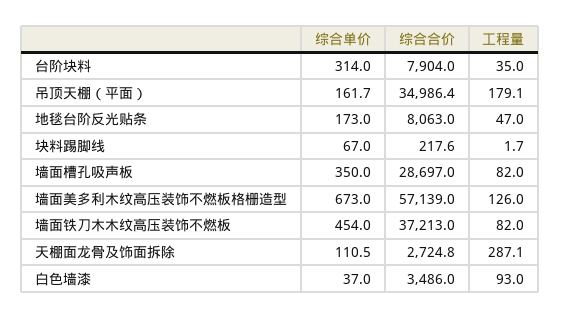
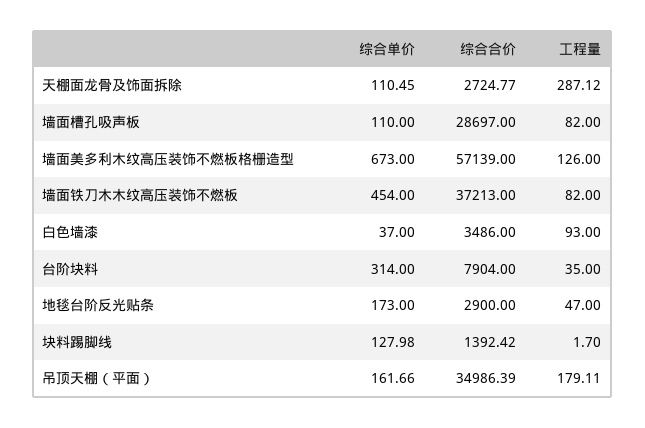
综合合价, 地毯台阶反光贴条: 8063 -> 2900
综合单价, 块料踢脚线: 67 -> 127.98
综合合价, 块料踢脚线: 217.6 -> 1392.42
综合单价, 墙面槽孔吸声板: 350 -> 110

